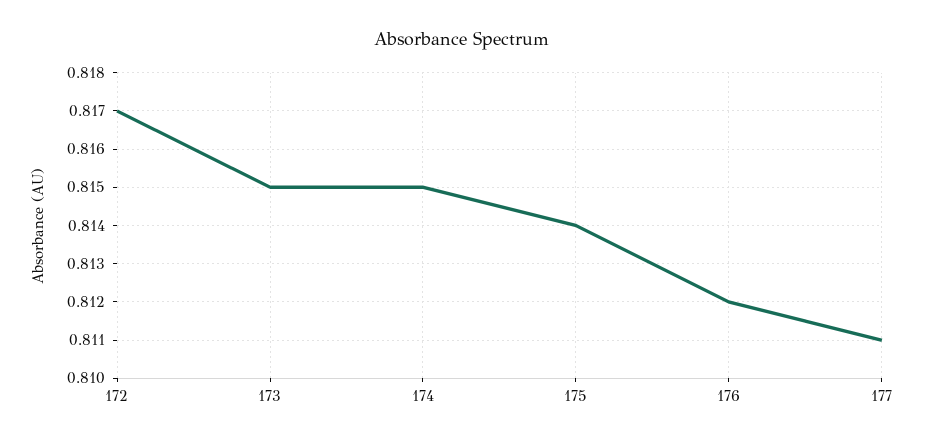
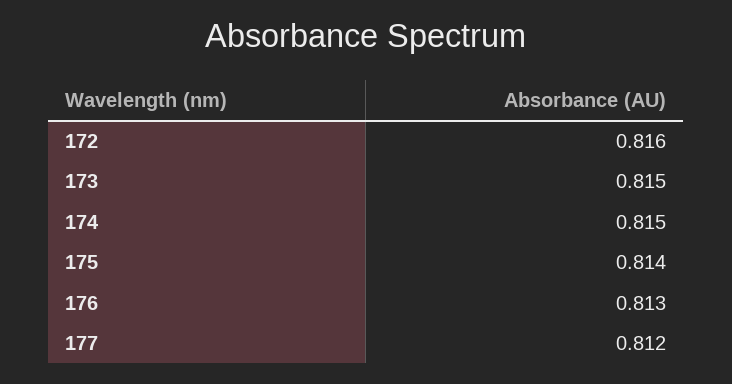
172: 0.817 -> 0.816
176: 0.812 -> 0.813
177: 0.811 -> 0.812

